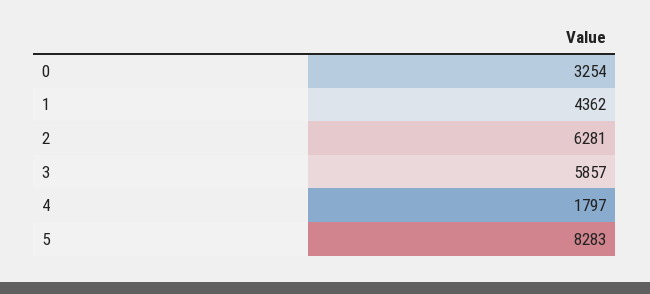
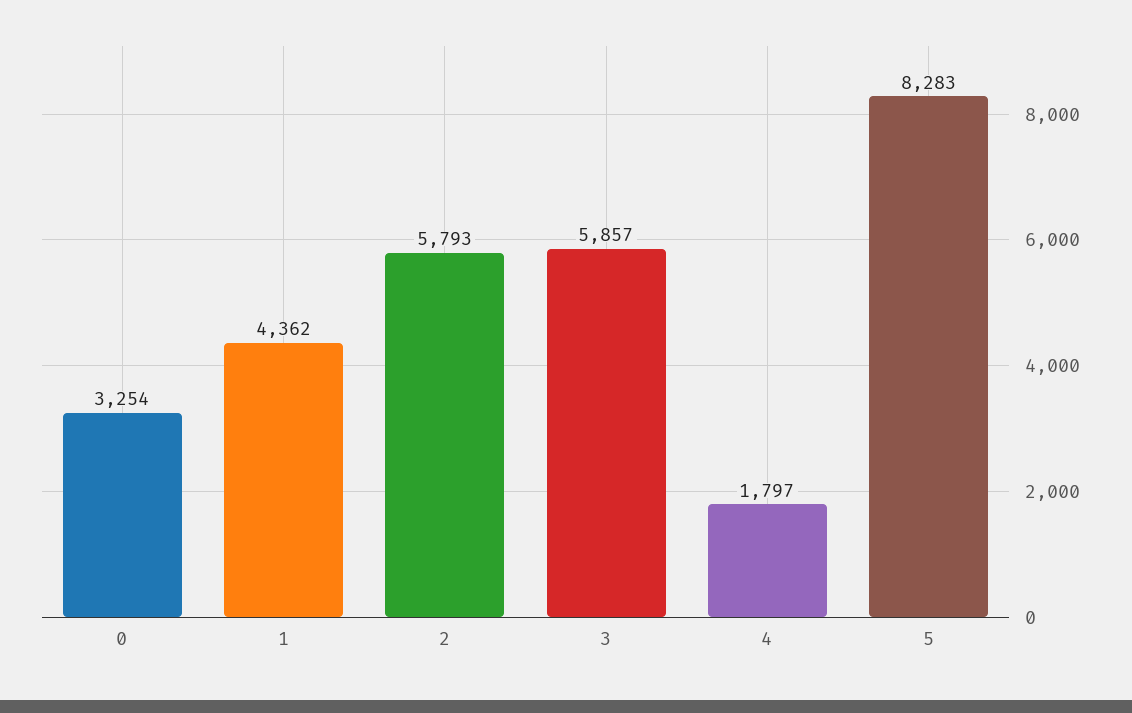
2: 6281 -> 5793

